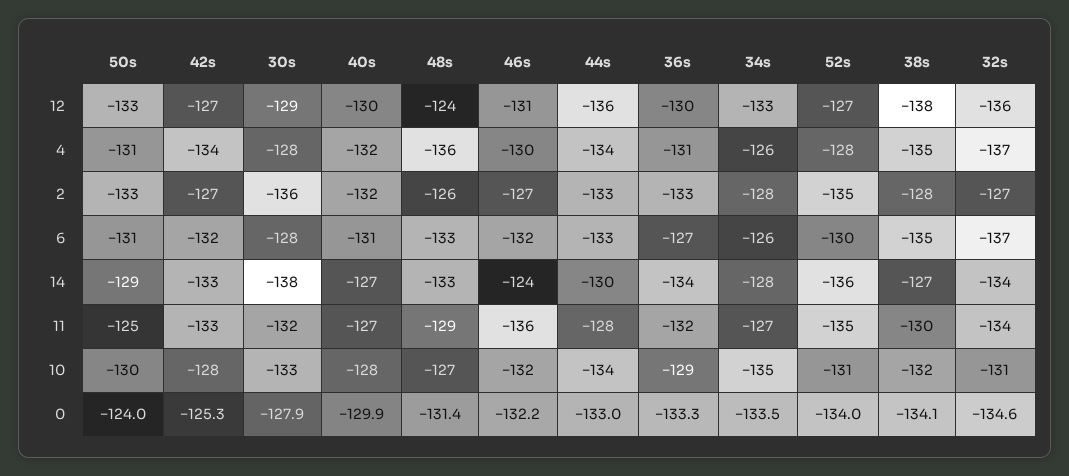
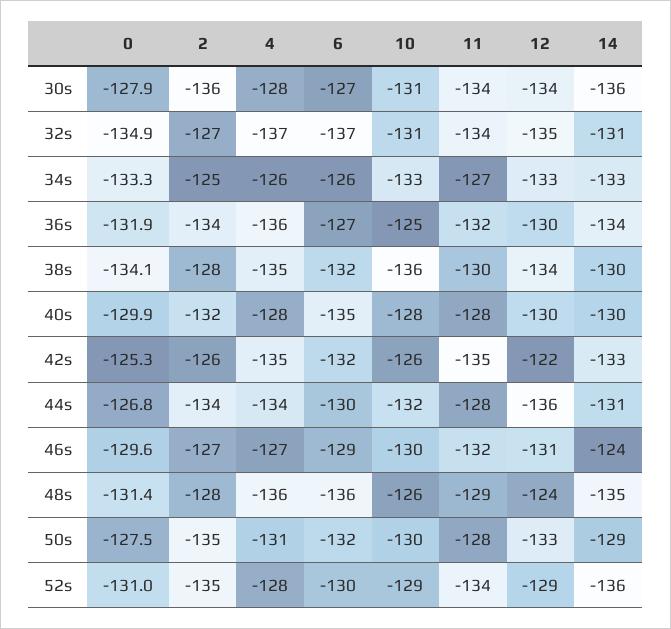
42s, 12: -127 -> -122
30s, 12: -129 -> -134
52s, 12: -127 -> -129
38s, 12: -138 -> -134
32s, 12: -136 -> -135
42s, 4: -134 -> -135
40s, 4: -132 -> -128
46s, 4: -130 -> -127
36s, 4: -131 -> -136
50s, 2: -133 -> -135
42s, 2: -127 -> -126
48s, 2: -126 -> -128
44s, 2: -133 -> -134
36s, 2: -133 -> -134
34s, 2: -128 -> -125
50s, 6: -131 -> -132
30s, 6: -128 -> -127
40s, 6: -131 -> -135
48s, 6: -133 -> -136
46s, 6: -132 -> -129
44s, 6: -133 -> -130
38s, 6: -135 -> -132
30s, 14: -138 -> -136
40s, 14: -127 -> -130
48s, 14: -133 -> -135
44s, 14: -130 -> -131
34s, 14: -128 -> -133
38s, 14: -127 -> -130
32s, 14: -134 -> -131
50s, 11: -125 -> -128
42s, 11: -133 -> -135
30s, 11: -132 -> -134
40s, 11: -127 -> -128
46s, 11: -136 -> -132
52s, 11: -135 -> -134
42s, 10: -128 -> -126
30s, 10: -133 -> -131
48s, 10: -127 -> -126
46s, 10: -132 -> -130
44s, 10: -134 -> -132
36s, 10: -129 -> -125
34s, 10: -135 -> -133
52s, 10: -131 -> -129
38s, 10: -132 -> -136
50s, 0: -124 -> -127.5
46s, 0: -132.2 -> -129.6
44s, 0: -133 -> -126.8
36s, 0: -133.3 -> -131.9
34s, 0: -133.5 -> -133.3
52s, 0: -134 -> -131
32s, 0: -134.6 -> -134.9

